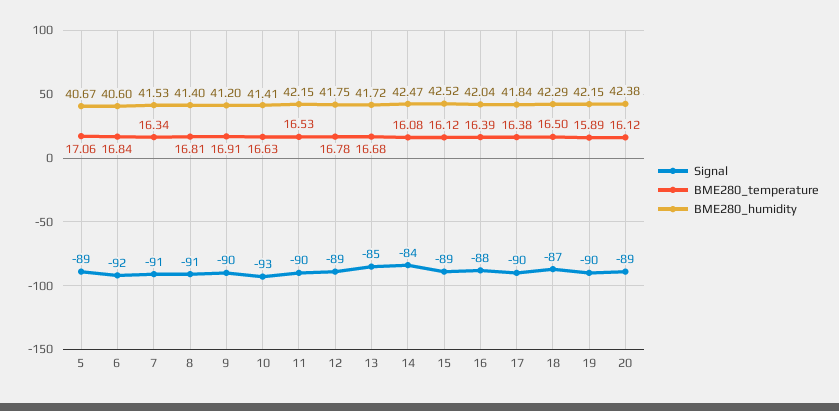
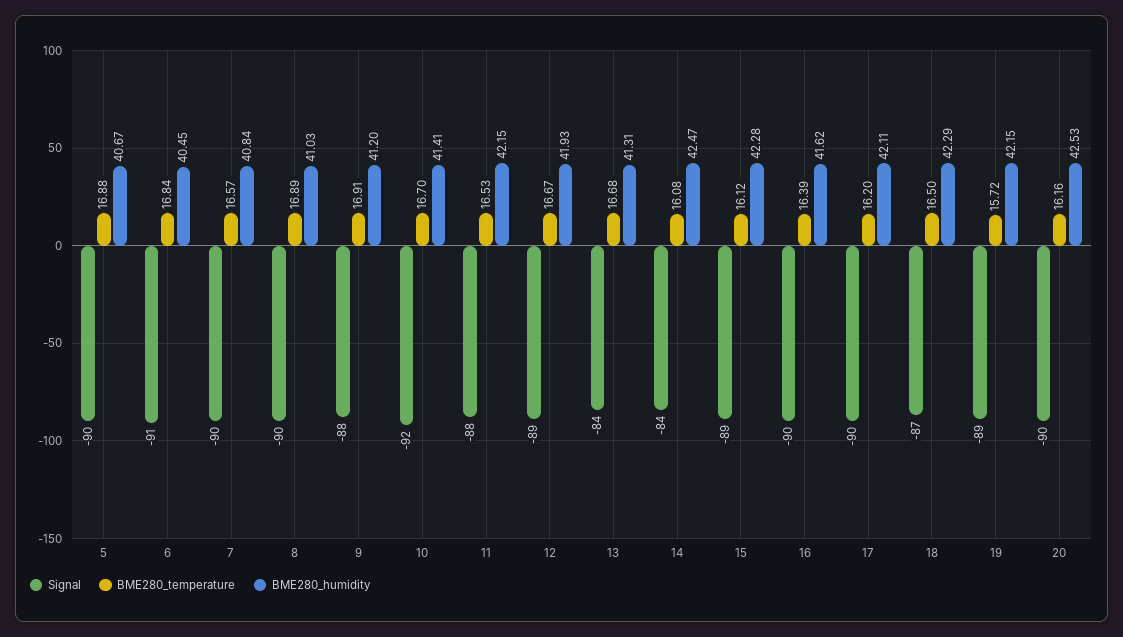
Signal, 5: -89 -> -90
BME280_temperature, 5: 17.06 -> 16.88
Signal, 6: -92 -> -91
BME280_humidity, 6: 40.6 -> 40.45
Signal, 7: -91 -> -90
BME280_temperature, 7: 16.34 -> 16.57
BME280_humidity, 7: 41.53 -> 40.84
Signal, 8: -91 -> -90
BME280_temperature, 8: 16.81 -> 16.89
BME280_humidity, 8: 41.4 -> 41.03
Signal, 9: -90 -> -88
Signal, 10: -93 -> -92
BME280_temperature, 10: 16.63 -> 16.7
Signal, 11: -90 -> -88
BME280_temperature, 12: 16.78 -> 16.67
BME280_humidity, 12: 41.75 -> 41.93
Signal, 13: -85 -> -84
BME280_humidity, 13: 41.72 -> 41.31
BME280_humidity, 15: 42.52 -> 42.28
Signal, 16: -88 -> -90
BME280_humidity, 16: 42.04 -> 41.62
BME280_temperature, 17: 16.38 -> 16.2
BME280_humidity, 17: 41.84 -> 42.11
Signal, 19: -90 -> -89
BME280_temperature, 19: 15.89 -> 15.72
Signal, 20: -89 -> -90
BME280_temperature, 20: 16.12 -> 16.16
BME280_humidity, 20: 42.38 -> 42.53

